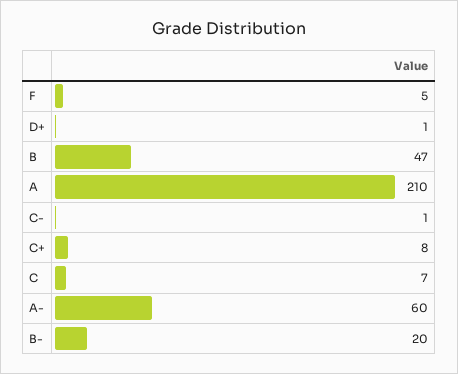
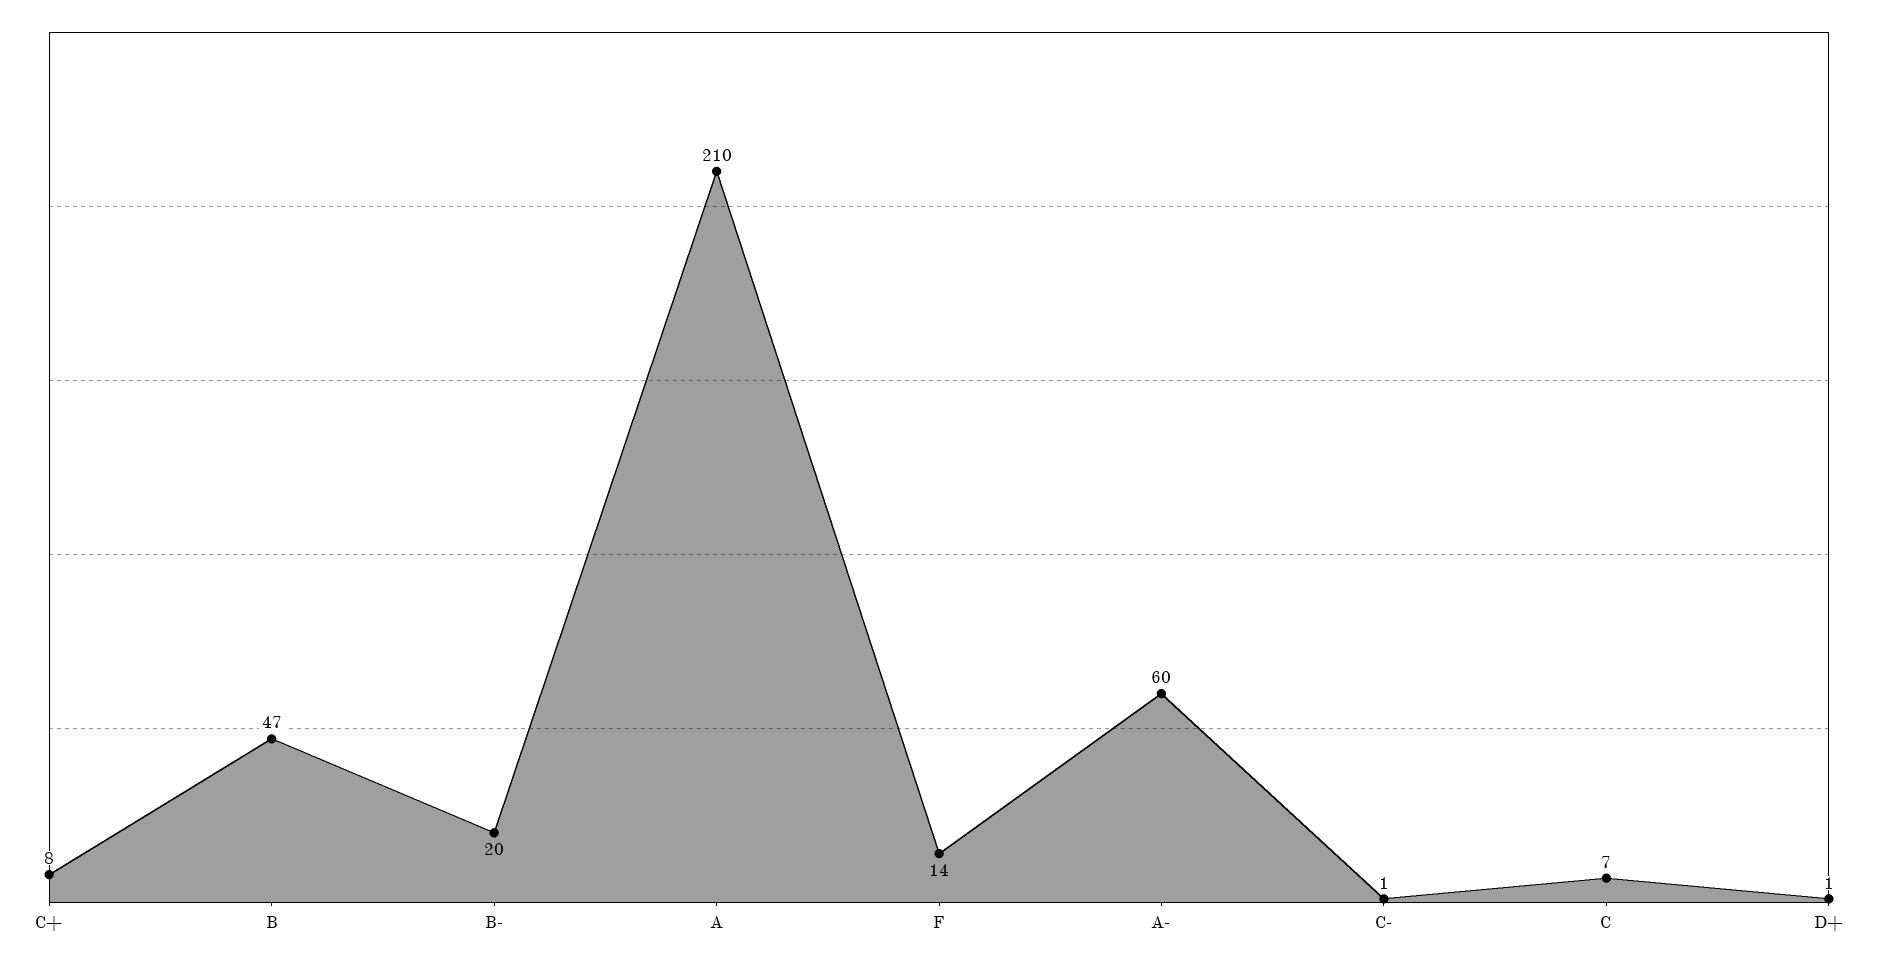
F: 5 -> 14

